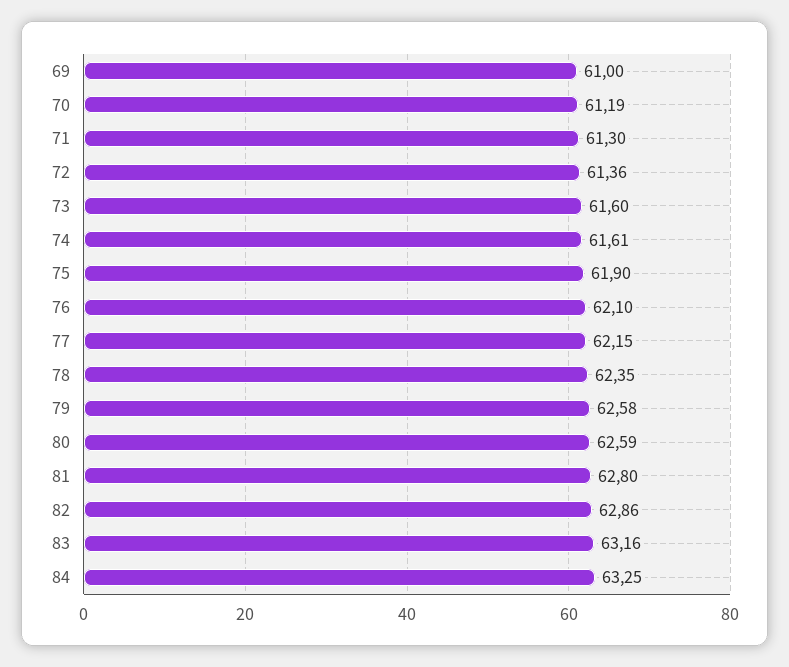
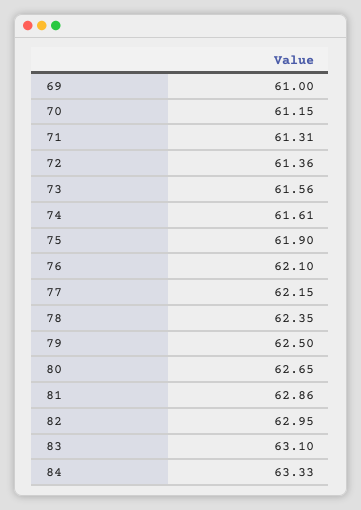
70: 61.19 -> 61.15
71: 61.3 -> 61.31
73: 61.6 -> 61.56
79: 62.58 -> 62.5
80: 62.59 -> 62.65
81: 62.8 -> 62.86
82: 62.86 -> 62.95
83: 63.16 -> 63.1
84: 63.25 -> 63.33

